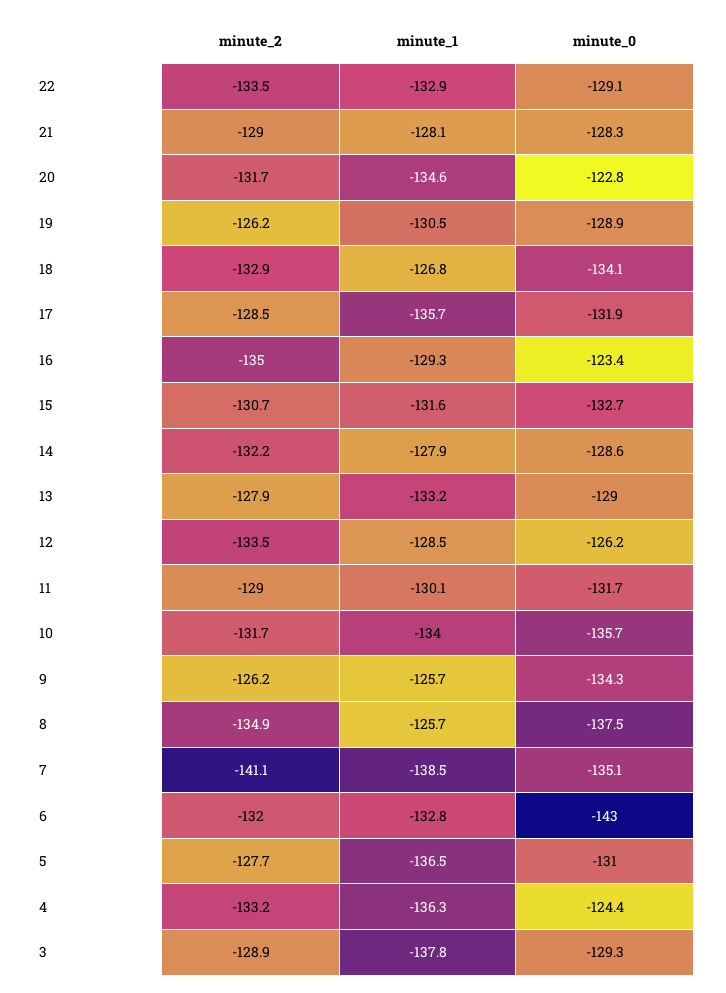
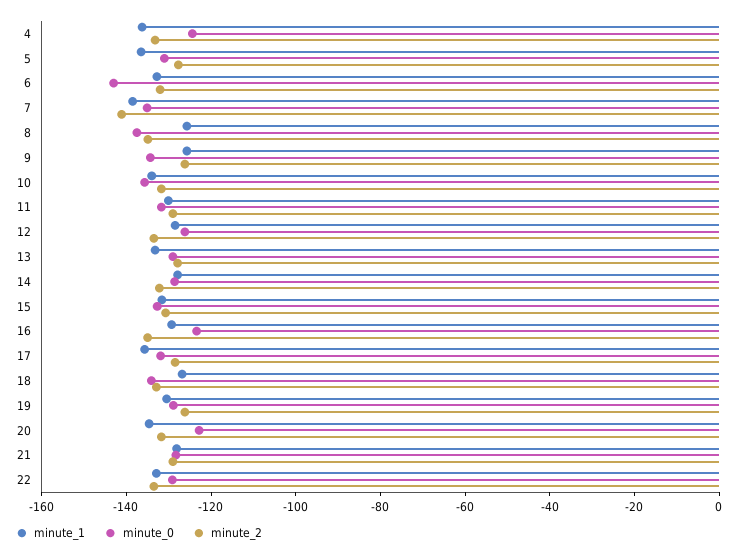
minute_2, 3: -128.9 -> none
minute_1, 3: -137.8 -> none
minute_0, 3: -129.3 -> none

